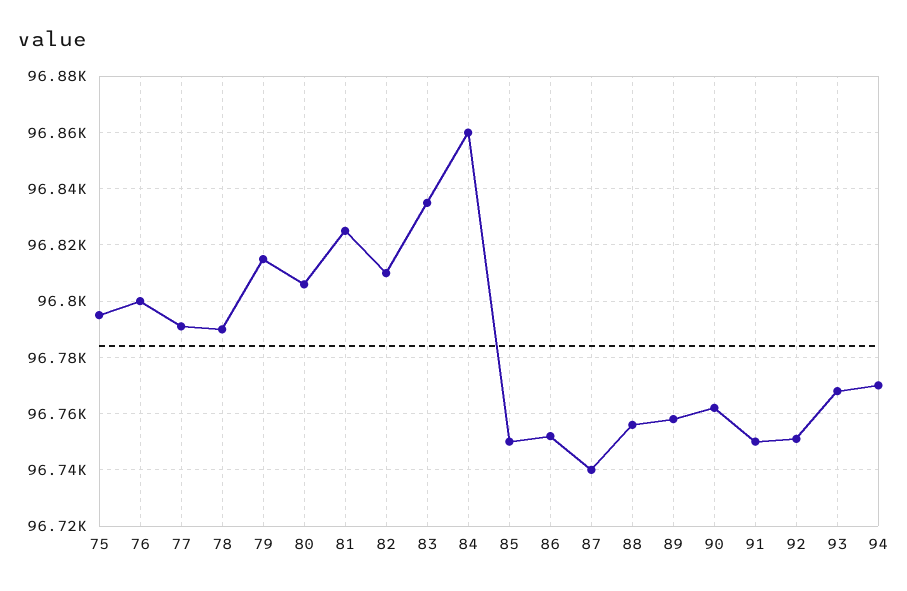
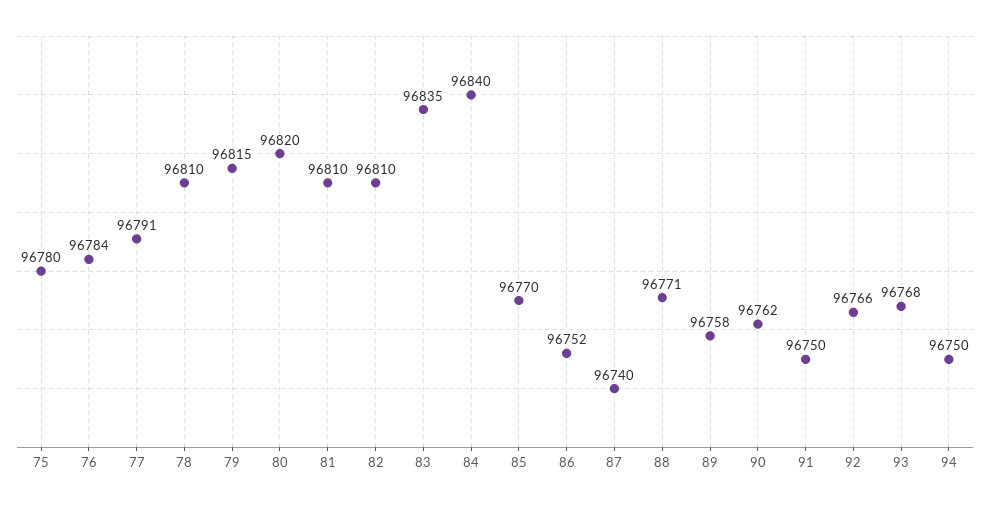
75: 96795 -> 96780
76: 96800 -> 96784
78: 96790 -> 96810
80: 96805 -> 96820
81: 96825 -> 96810
84: 96860 -> 96840
85: 96750 -> 96770
88: 96755 -> 96771
92: 96750 -> 96766
94: 96770 -> 96750

